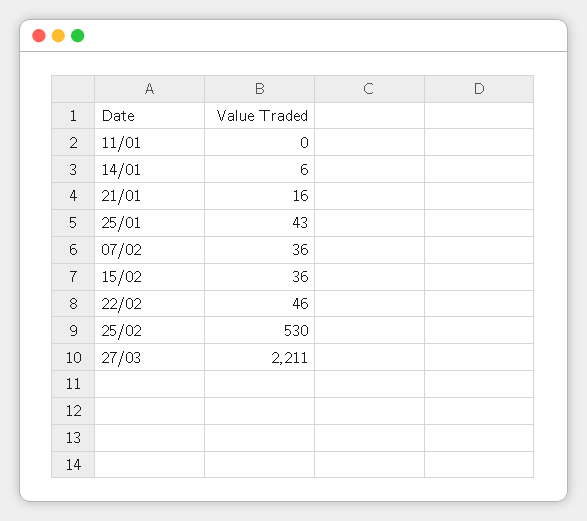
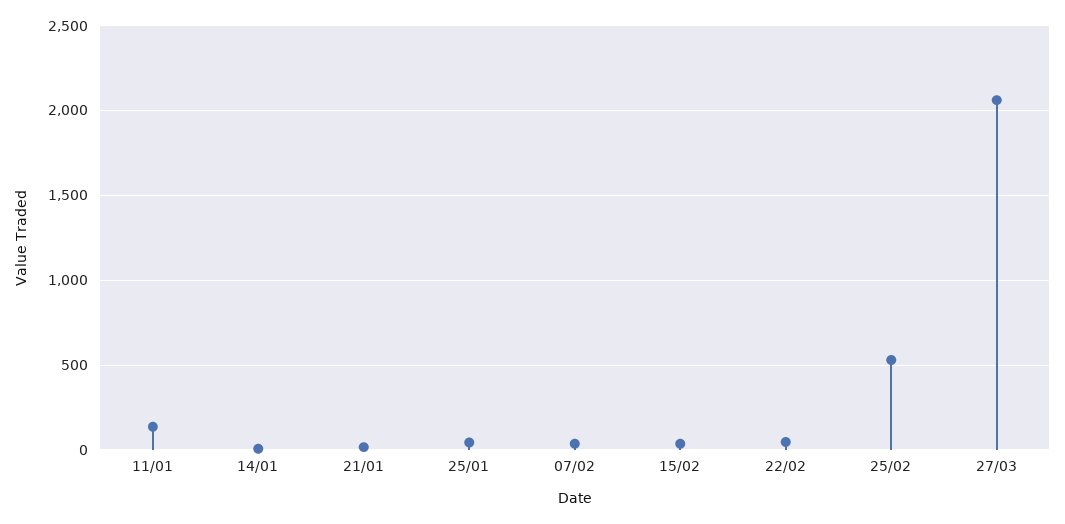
11/01: 0 -> 150
27/03: 2211 -> 2050

